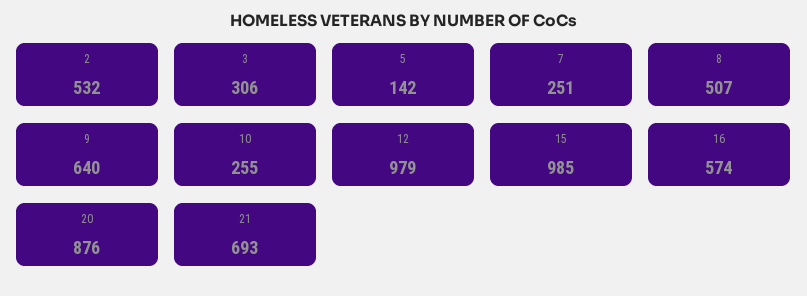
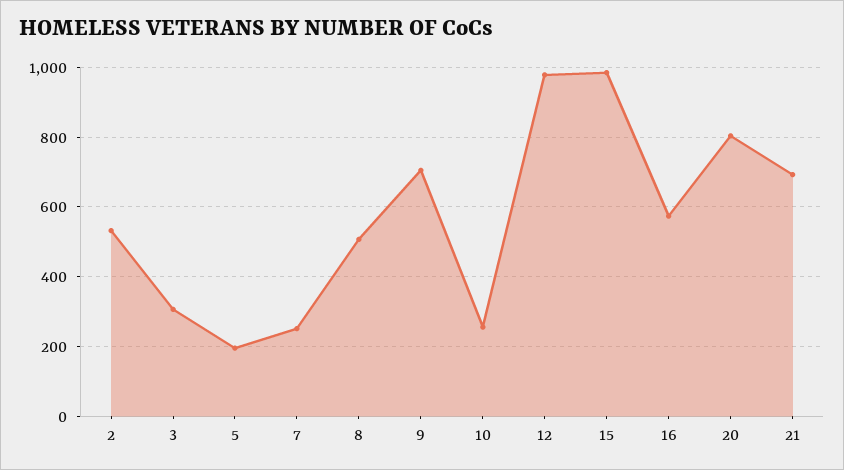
5: 142 -> 200
9: 640 -> 700
20: 876 -> 800

